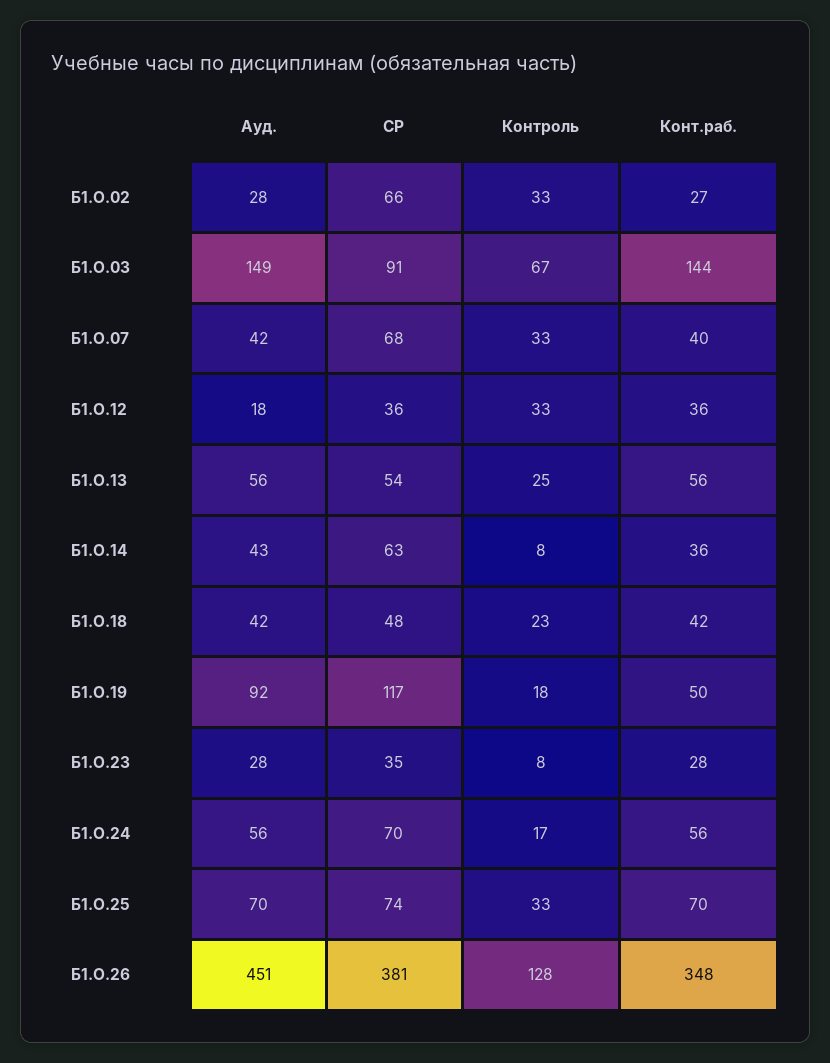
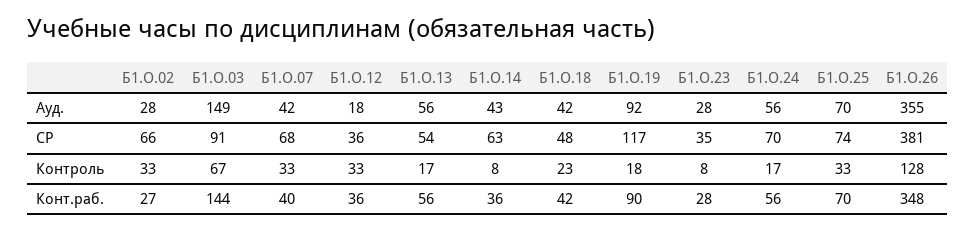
Контроль, Б1.О.13: 25 -> 17
Конт.раб., Б1.О.19: 50 -> 90
Ауд., Б1.О.26: 451 -> 355

